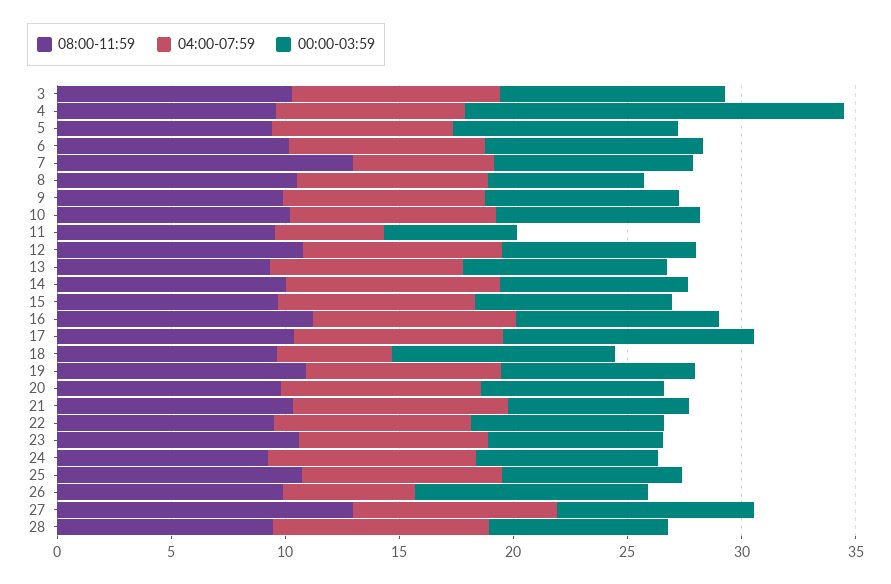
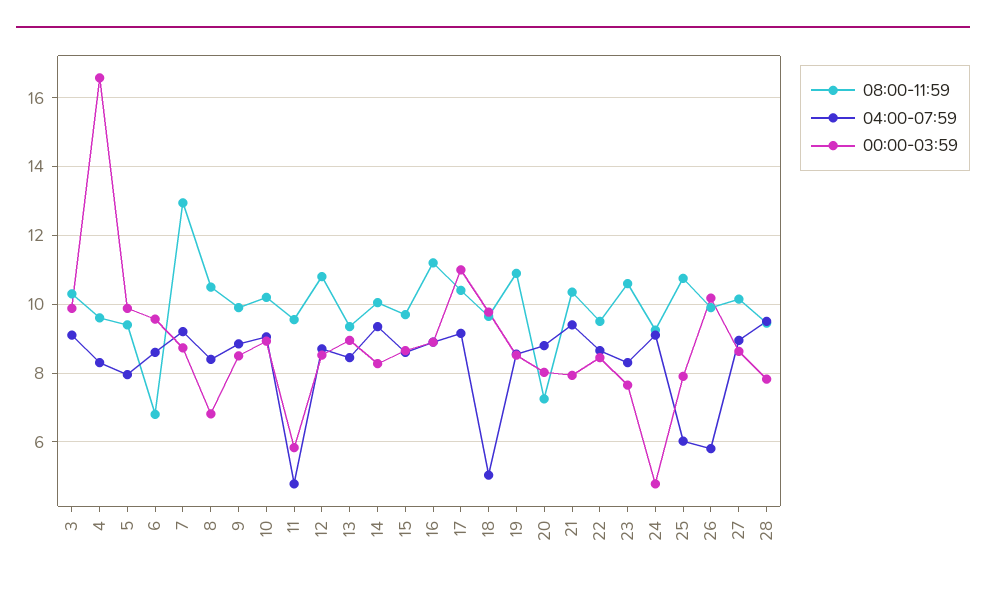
08:00-11:59, 6: 10 -> 6.8
04:00-07:59, 7: 6 -> 9.2
08:00-11:59, 20: 10 -> 7.2
00:00-03:59, 24: 8 -> 4.8
04:00-07:59, 25: 9 -> 6
08:00-11:59, 27: 13 -> 10.2

